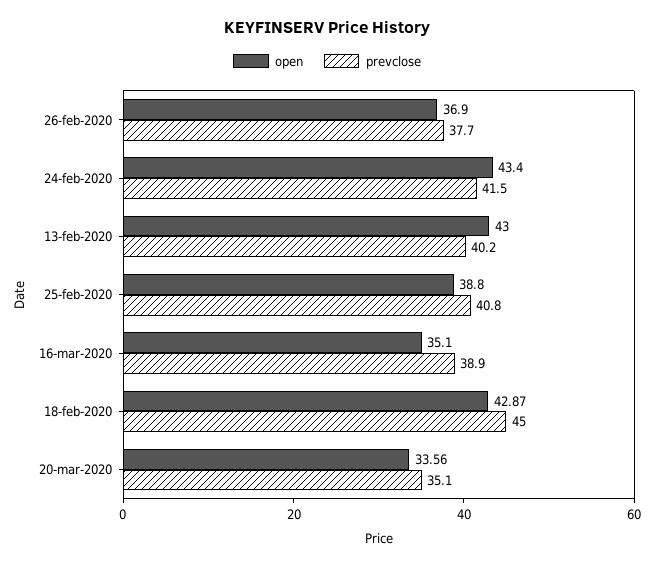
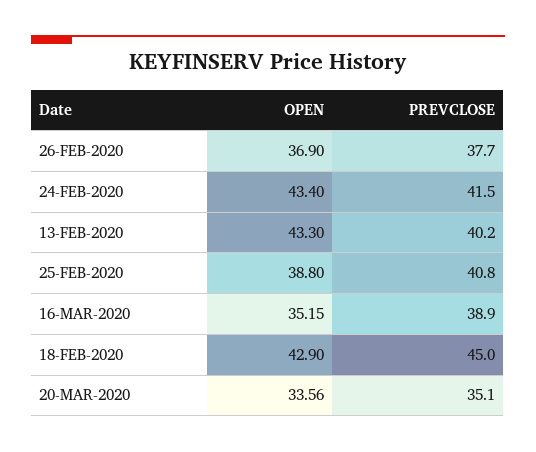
open, 13-feb-2020: 43 -> 43.3
open, 16-mar-2020: 35.1 -> 35.15
open, 18-feb-2020: 42.87 -> 42.9

